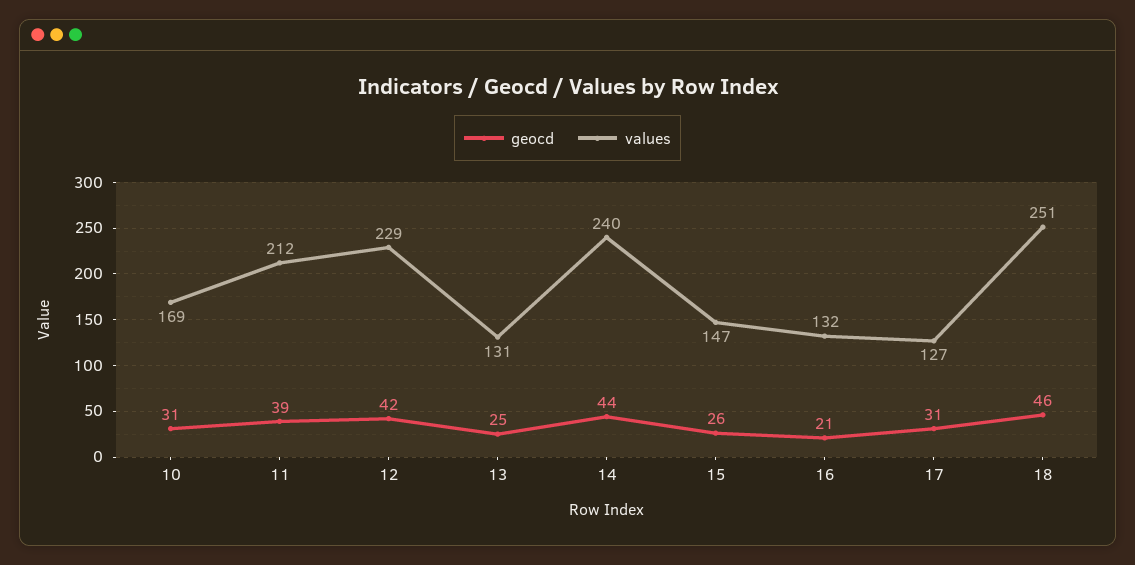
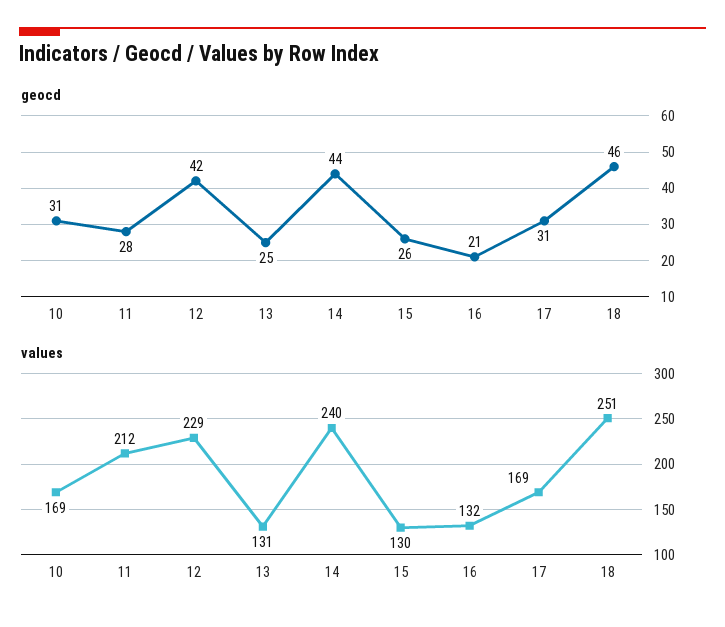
geocd, 11: 39 -> 28
values, 15: 147 -> 130
values, 17: 127 -> 169

